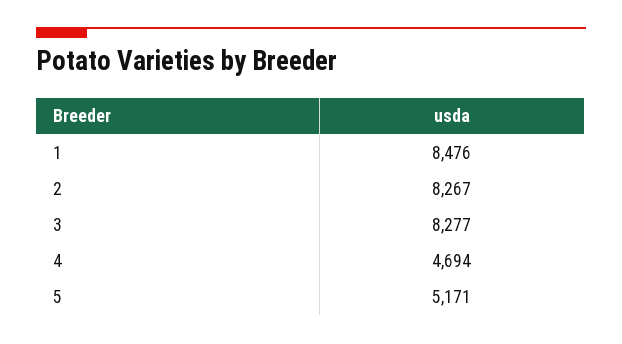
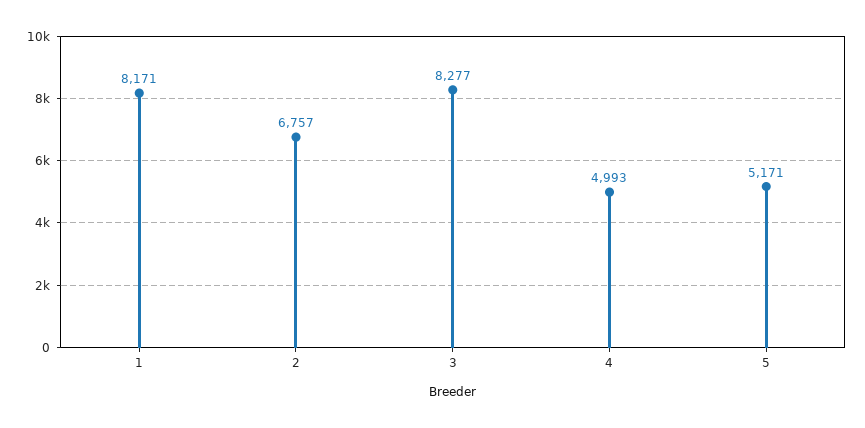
1: 8476 -> 8171
2: 8267 -> 6757
4: 4694 -> 4993

